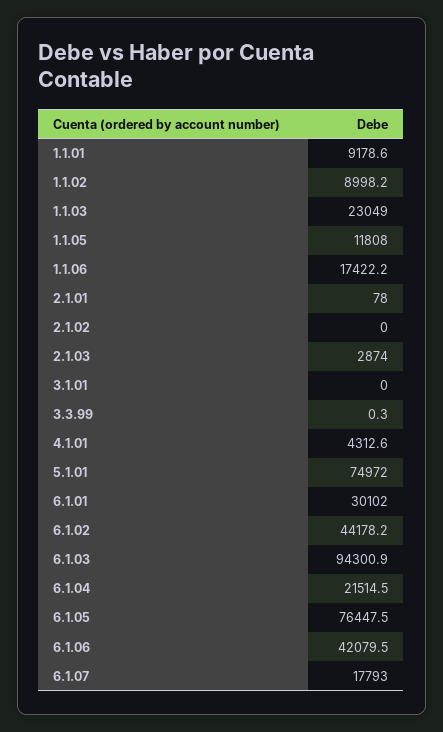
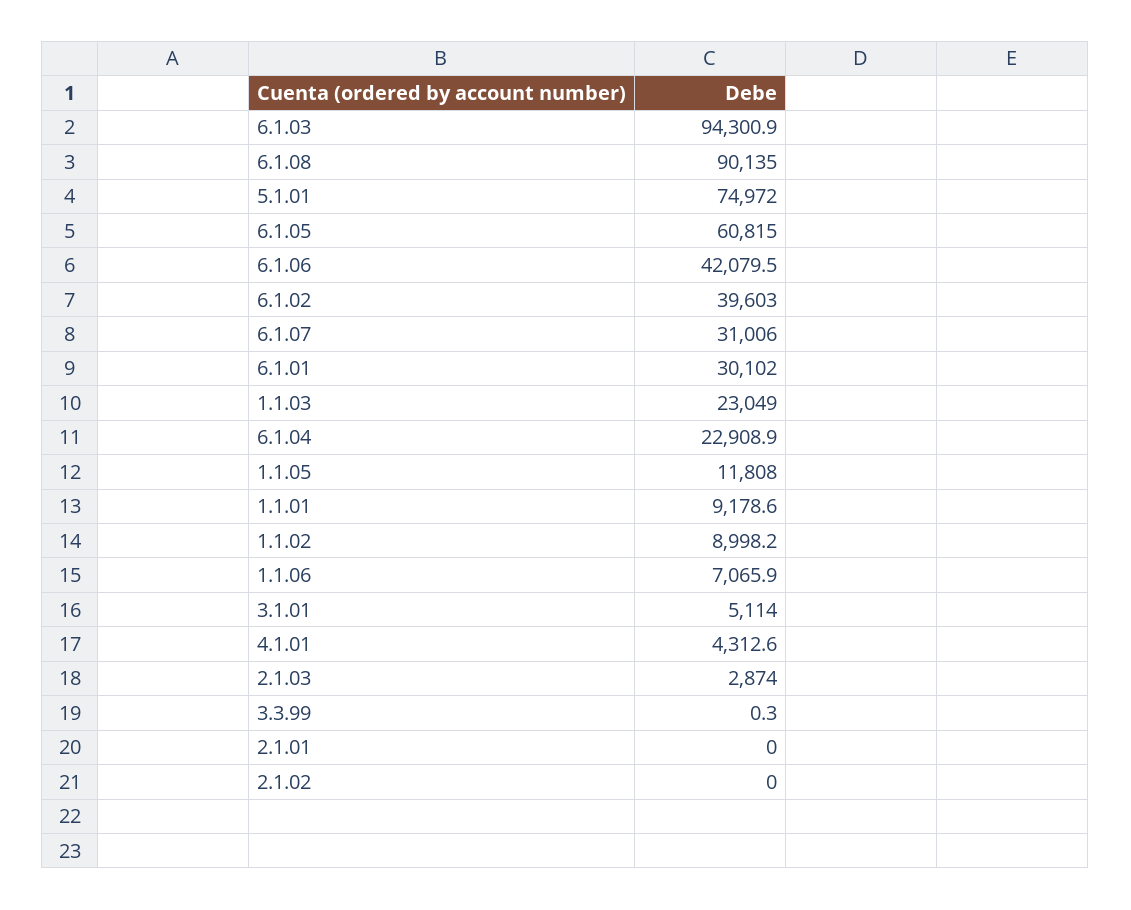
1.1.06: 17422.2 -> 7065.9
2.1.01: 78 -> 0
3.1.01: 0 -> 5114
6.1.02: 44178.2 -> 39603
6.1.04: 21514.5 -> 22908.9
6.1.05: 76447.5 -> 60815
6.1.07: 17793 -> 31006
6.1.08: none -> 90135

